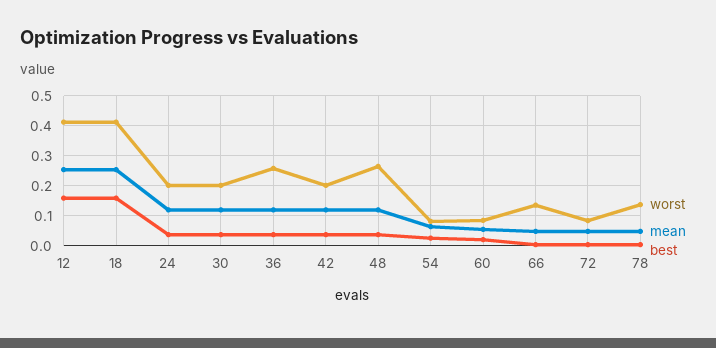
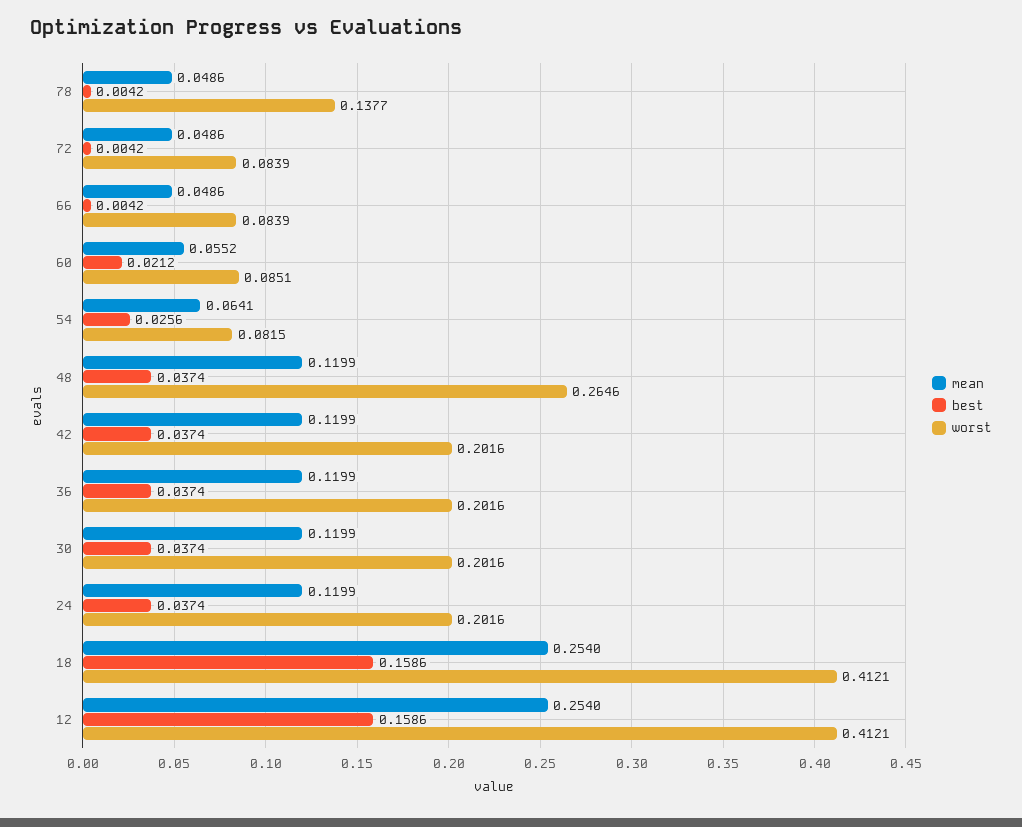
worst, 36: 0.26 -> 0.2016
worst, 66: 0.14 -> 0.0839

